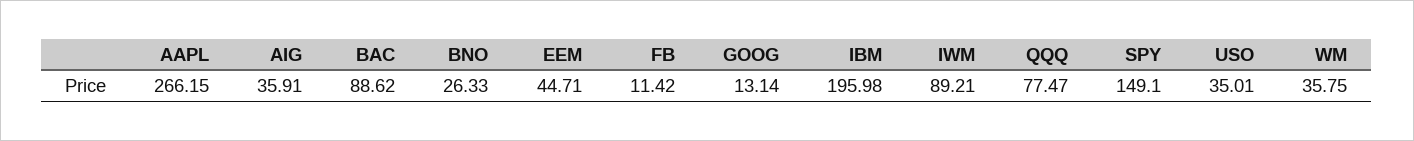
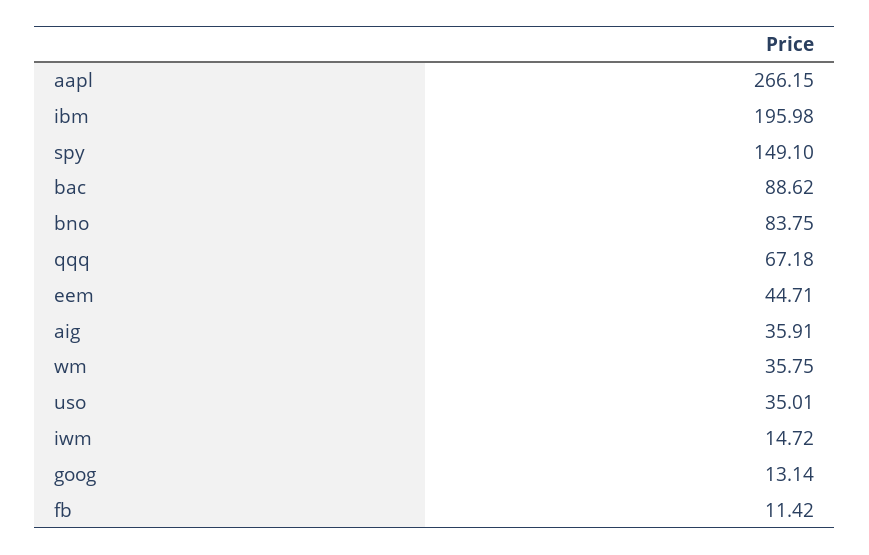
BNO: 26.33 -> 83.75
IWM: 89.21 -> 14.72
QQQ: 77.47 -> 67.18

